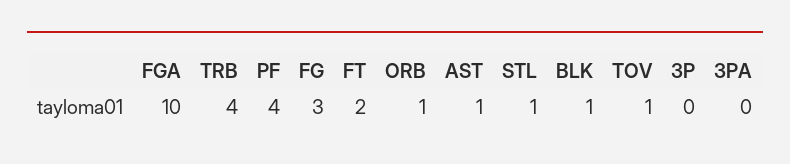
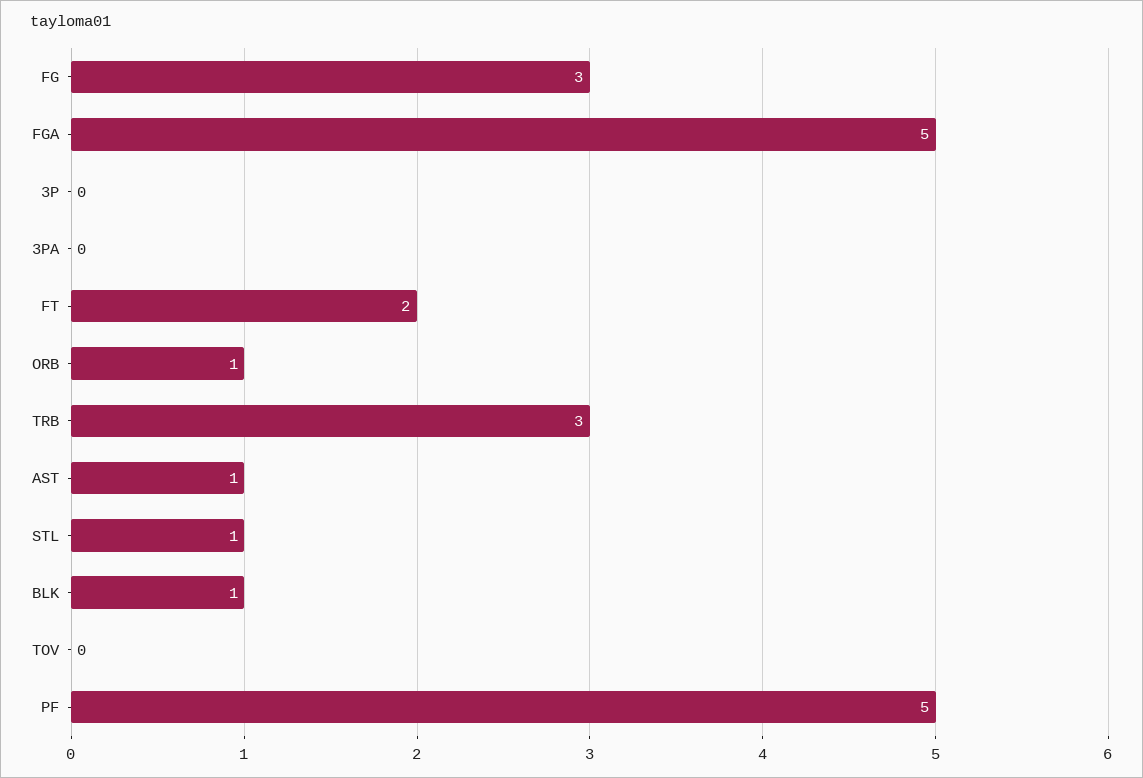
FGA: 10 -> 5
TRB: 4 -> 3
PF: 4 -> 5
TOV: 1 -> 0

